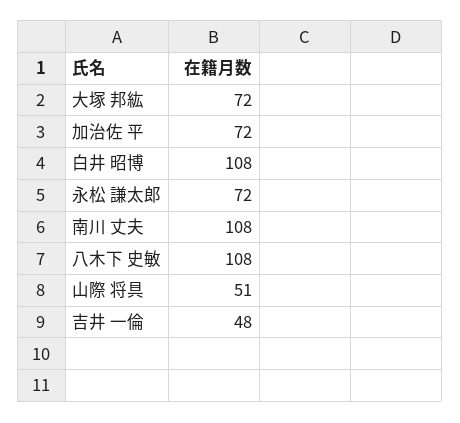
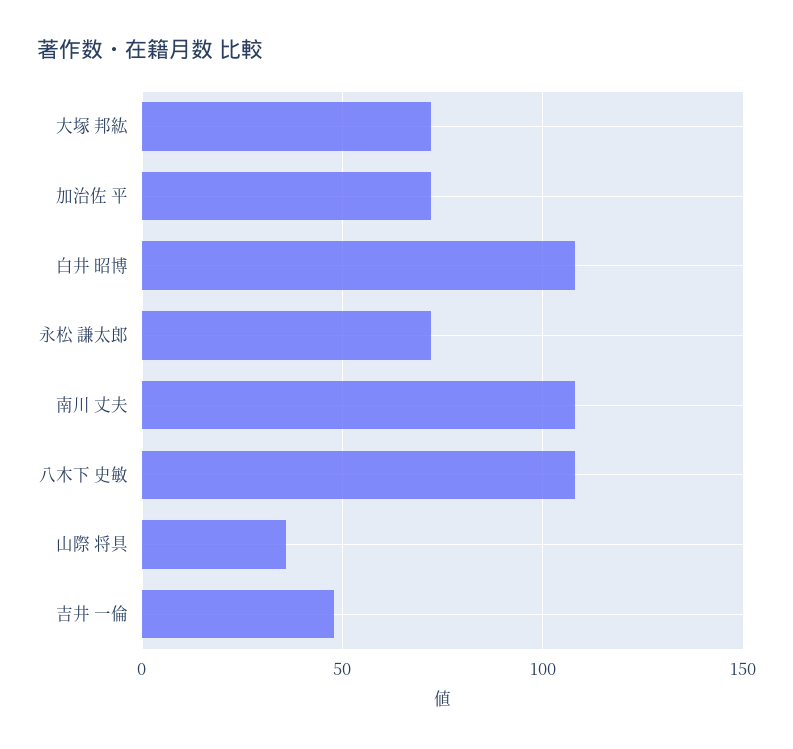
山際 将具: 51 -> 35

